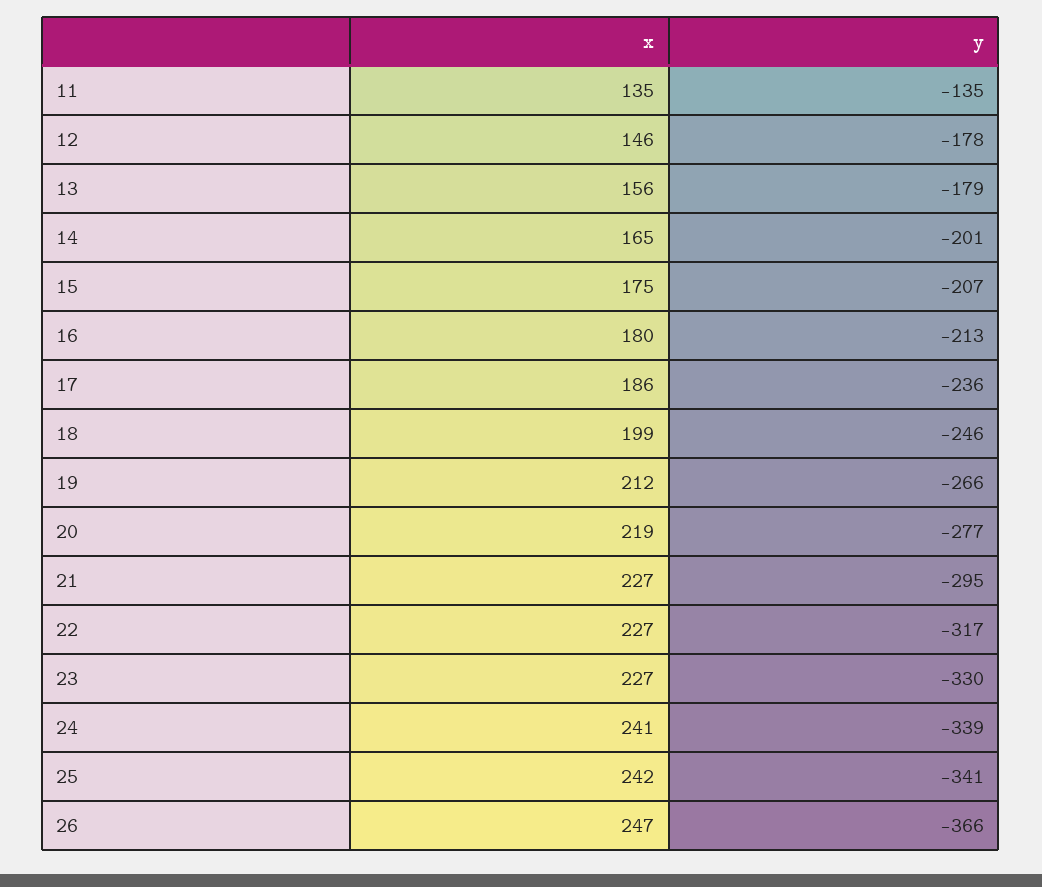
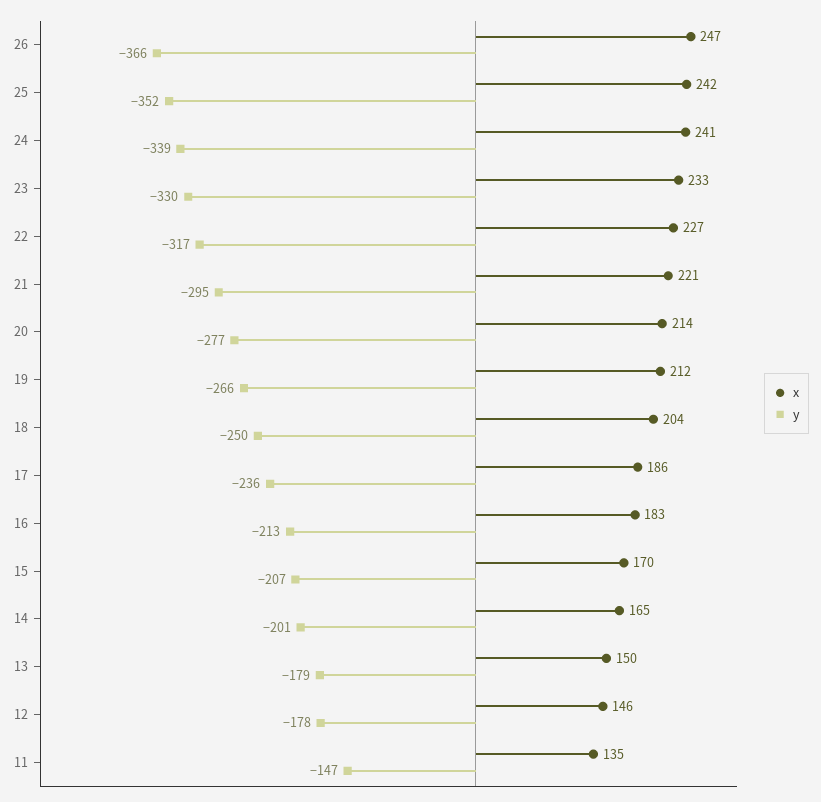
y, 11: -135 -> -147
x, 13: 156 -> 150
x, 15: 175 -> 170
x, 16: 180 -> 183
x, 18: 199 -> 204
y, 18: -246 -> -250
x, 20: 219 -> 214
x, 21: 227 -> 221
x, 23: 227 -> 233
y, 25: -341 -> -352

